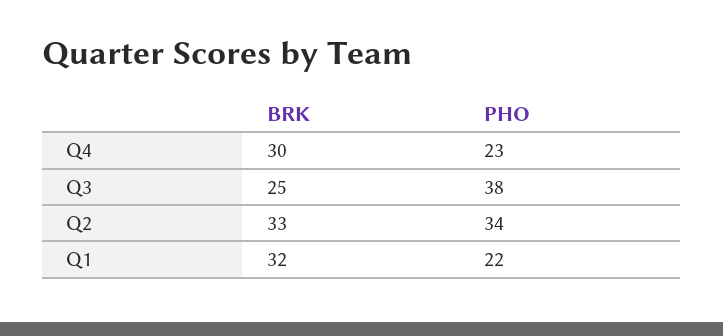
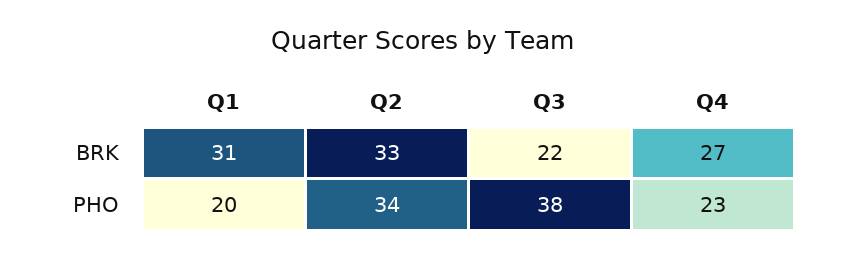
BRK, Q4: 30 -> 27
BRK, Q3: 25 -> 22
BRK, Q1: 32 -> 31
PHO, Q1: 22 -> 20

